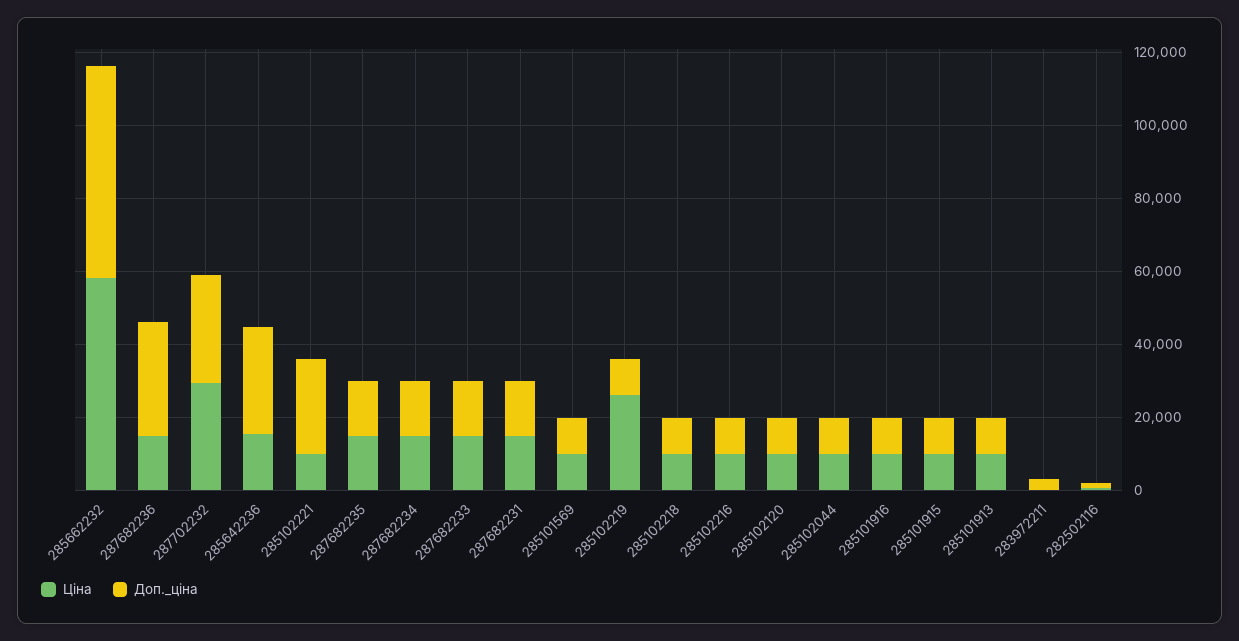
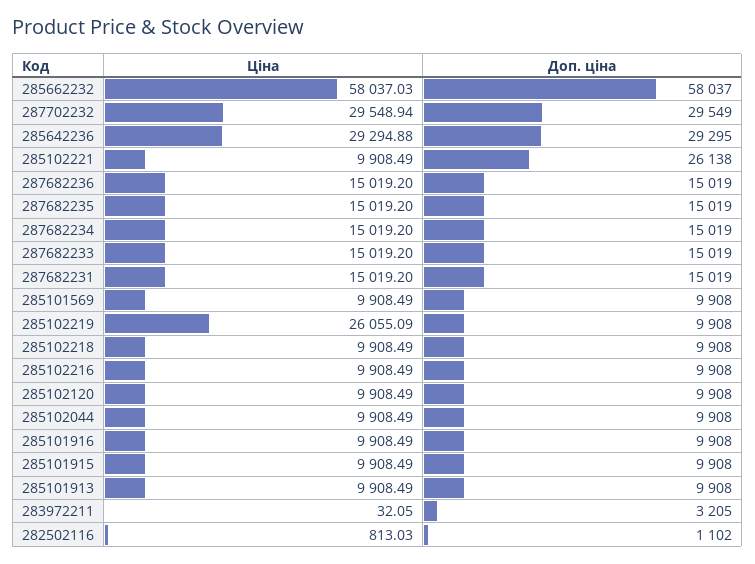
Доп._ціна, 287682236: 30000 -> 15019
Ціна, 285642236: 15000 -> 29294.88

